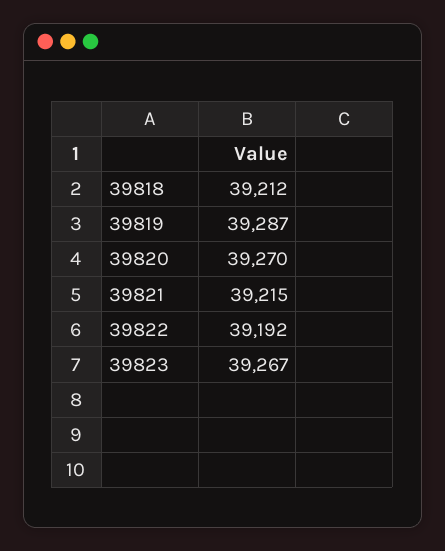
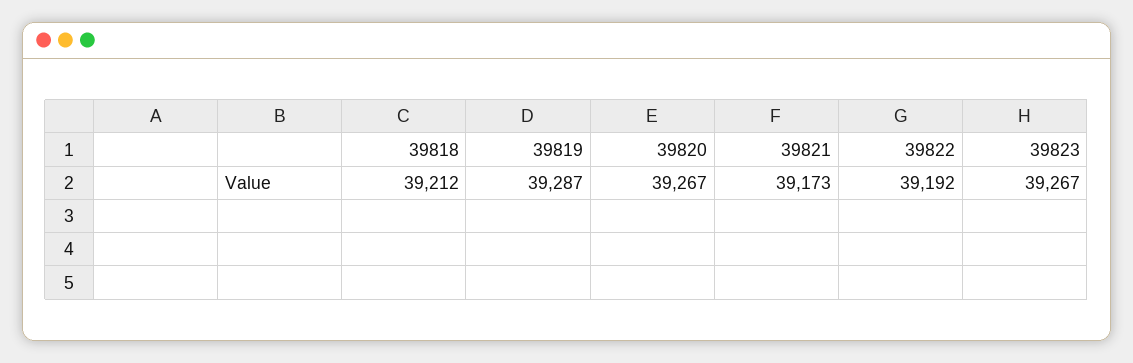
39820: 39270 -> 39267
39821: 39215 -> 39173

